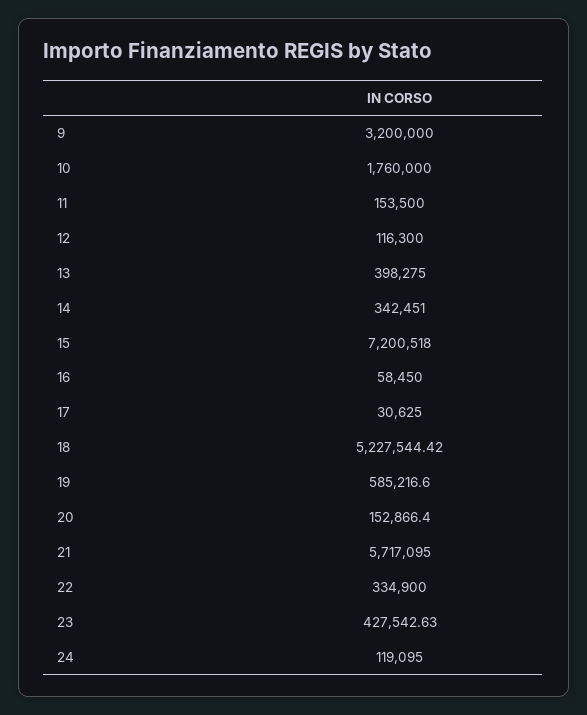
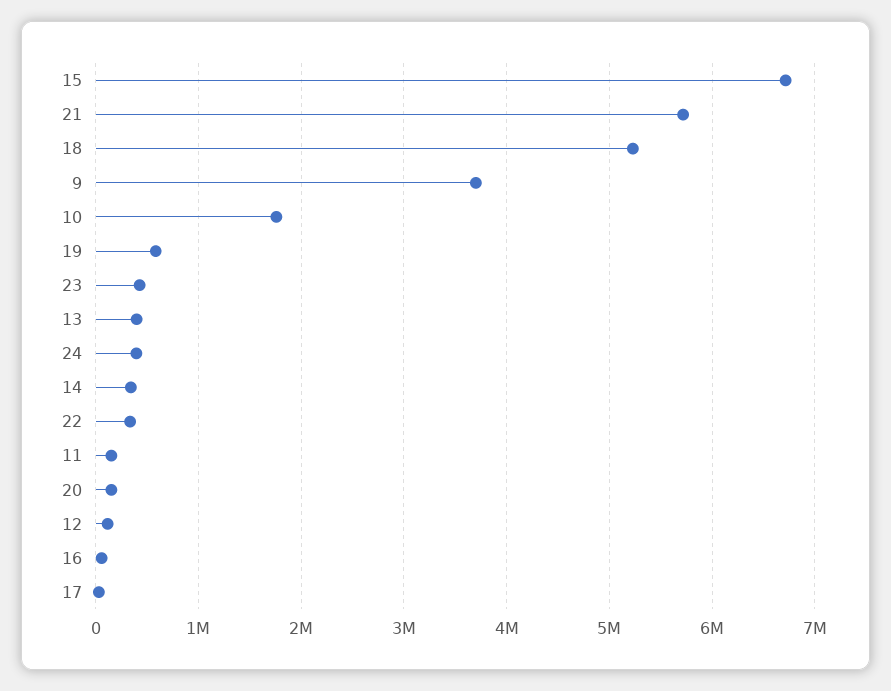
9: 3200000 -> 3700000
15: 7200518 -> 6700000
24: 119095 -> 400000

